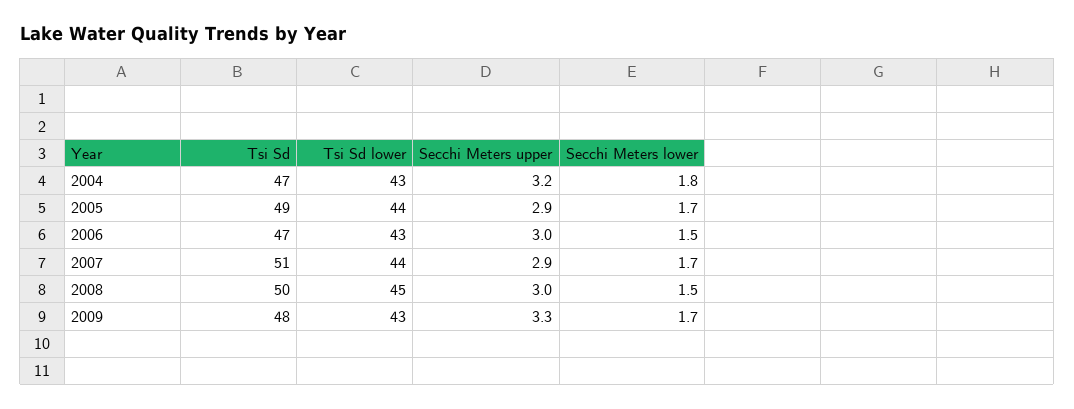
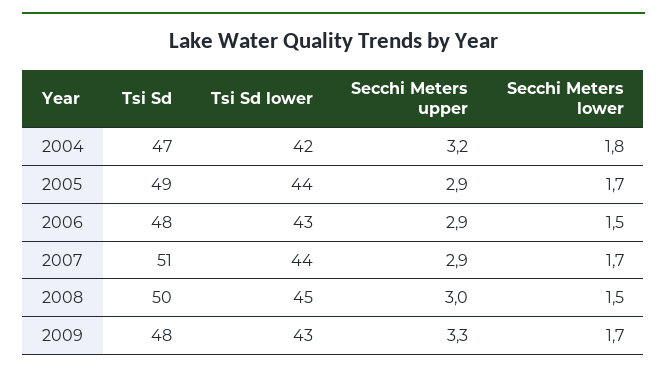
Tsi Sd lower, 2004: 43 -> 42
Tsi Sd, 2006: 47 -> 48
Secchi Meters upper, 2006: 3 -> 2.9

